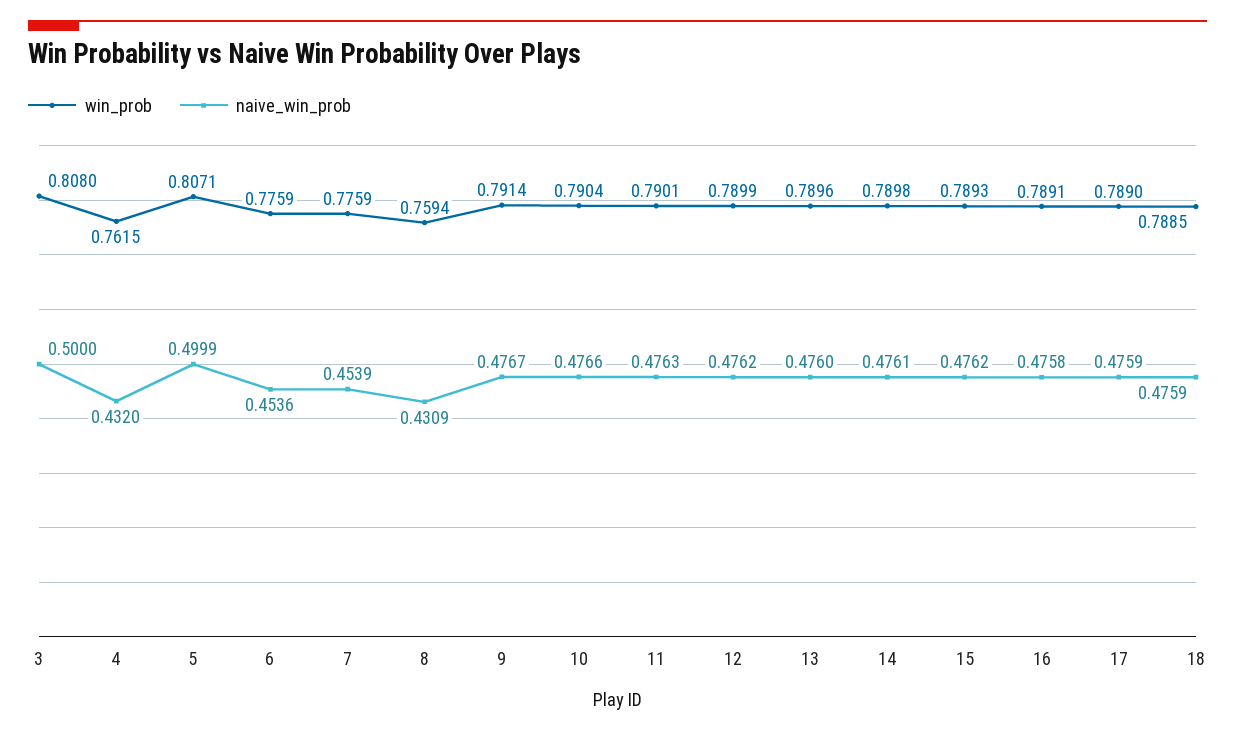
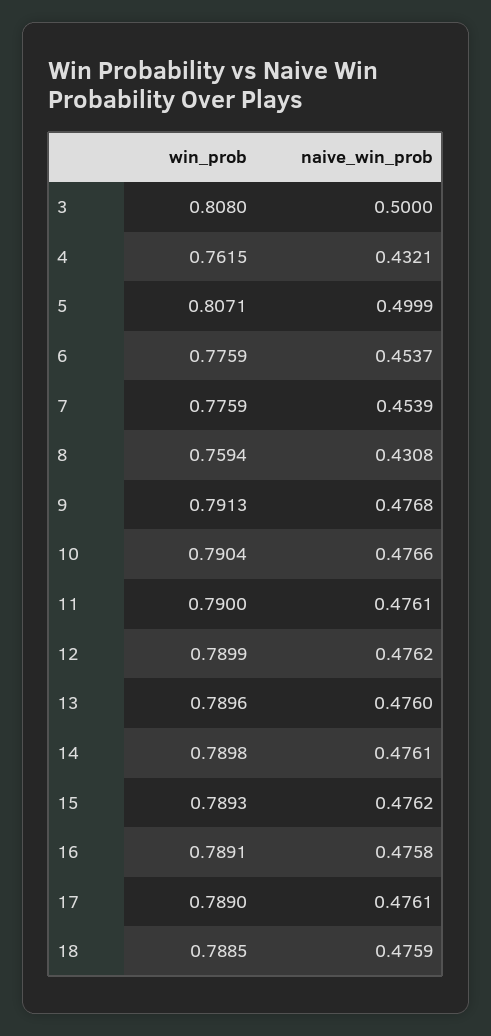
naive_win_prob, 4: 0.432 -> 0.4321
naive_win_prob, 6: 0.4536 -> 0.4537
naive_win_prob, 8: 0.4309 -> 0.4308
win_prob, 9: 0.7914 -> 0.7913
naive_win_prob, 9: 0.4767 -> 0.4768
win_prob, 11: 0.7901 -> 0.79
naive_win_prob, 11: 0.4763 -> 0.4761
naive_win_prob, 17: 0.4759 -> 0.4761

